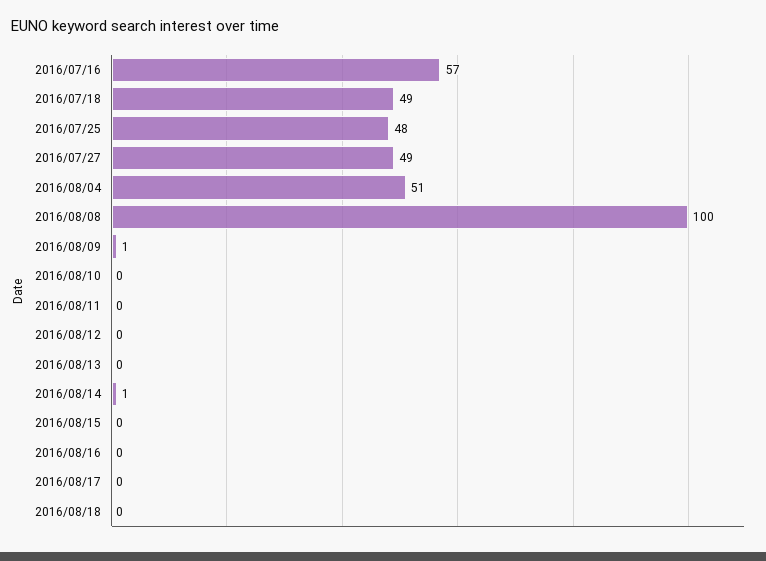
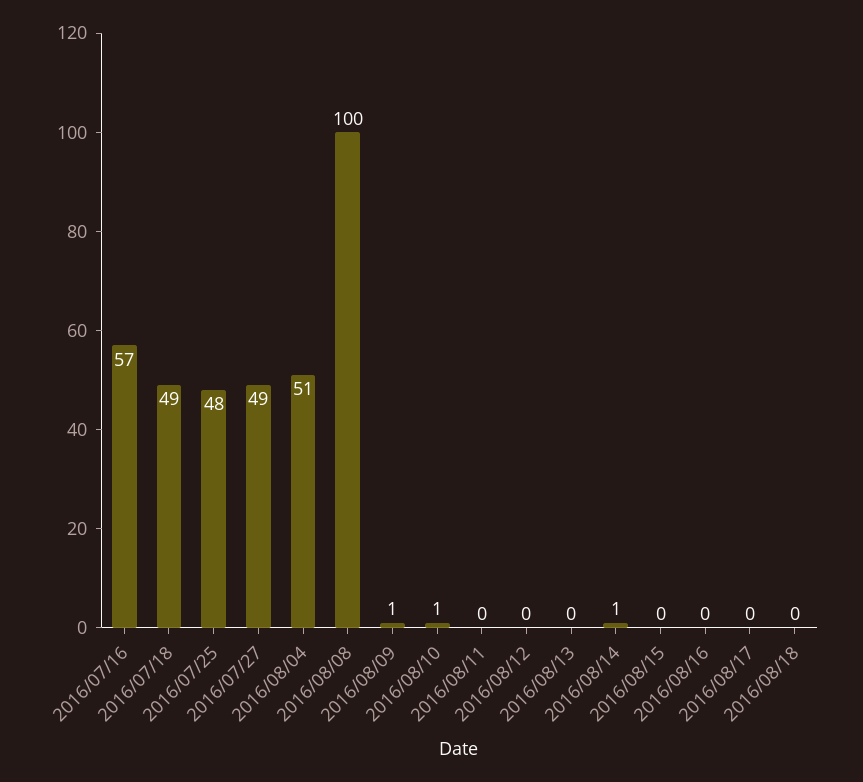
2016/08/10: 0 -> 1

